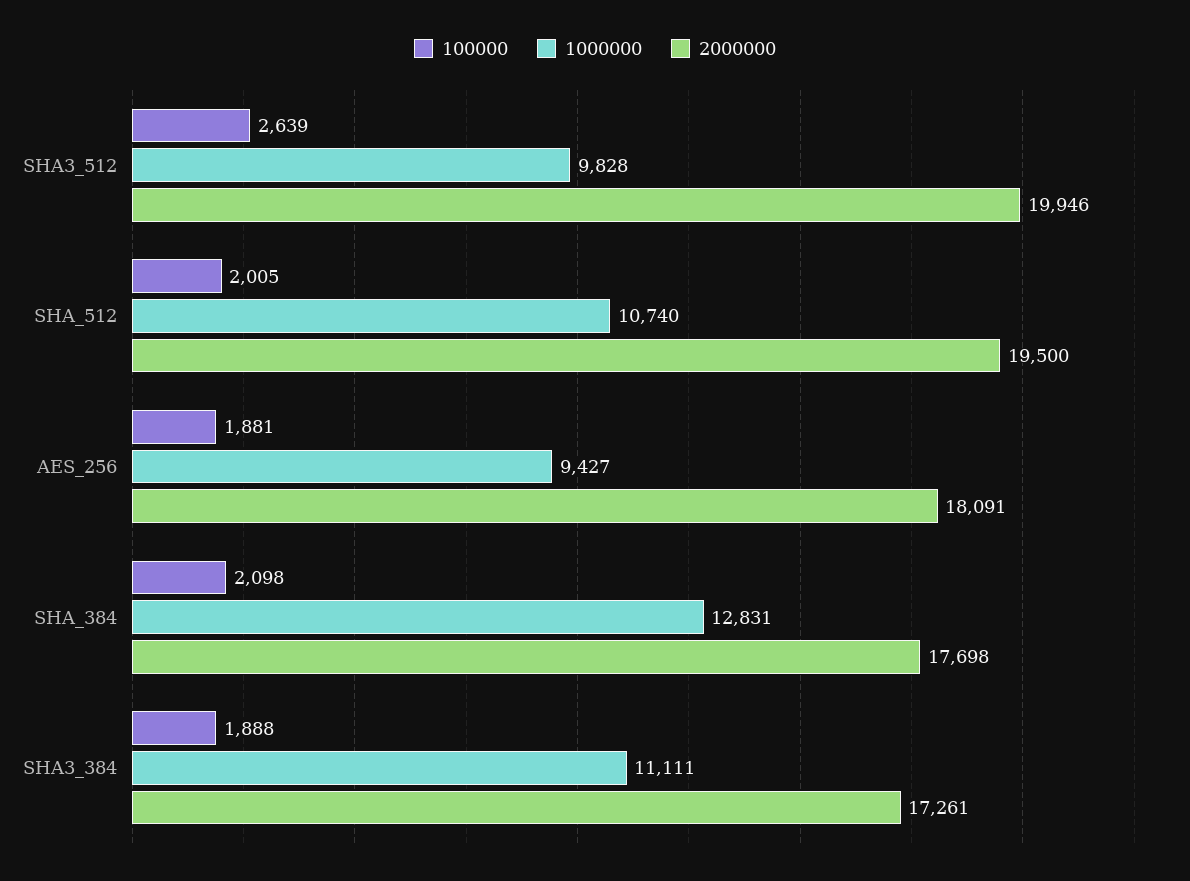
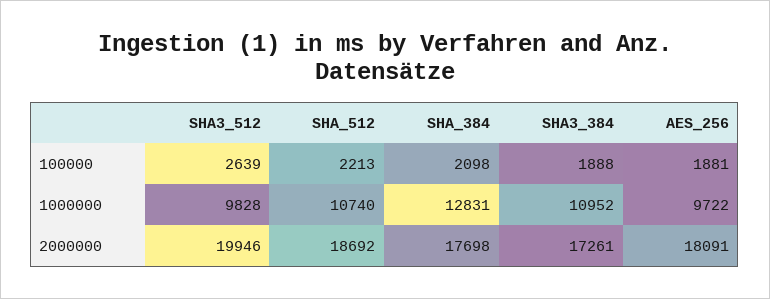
100000, SHA_512: 2005 -> 2213
2000000, SHA_512: 19500 -> 18692
1000000, AES_256: 9427 -> 9722
1000000, SHA3_384: 11111 -> 10952

